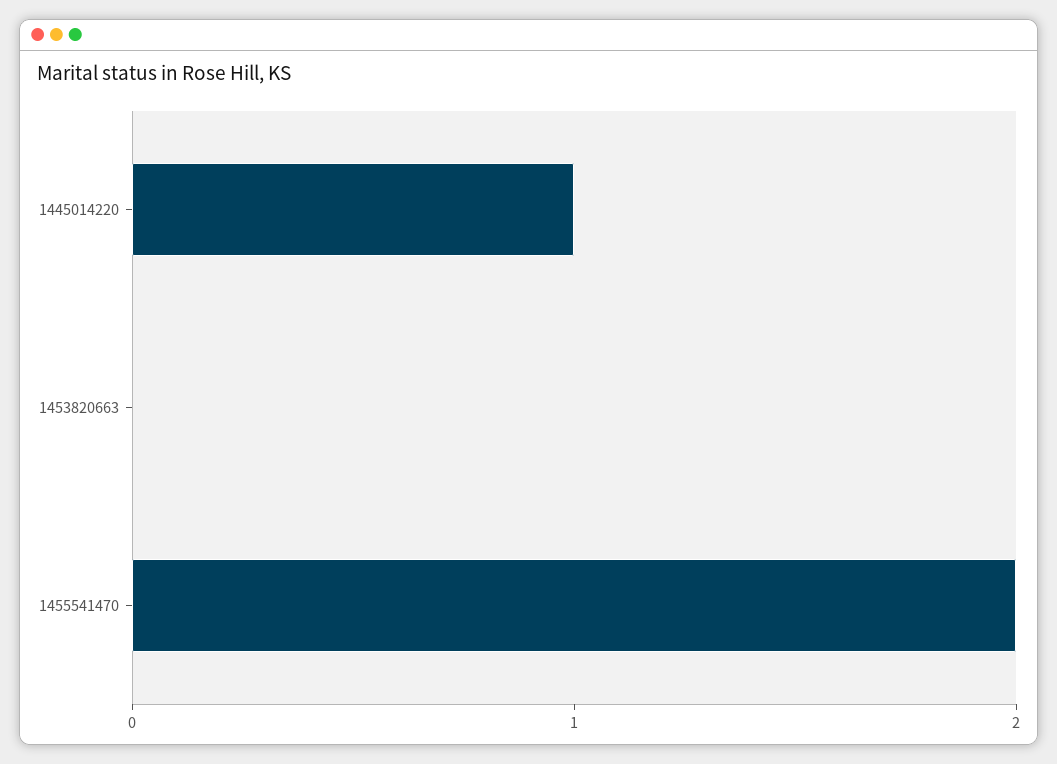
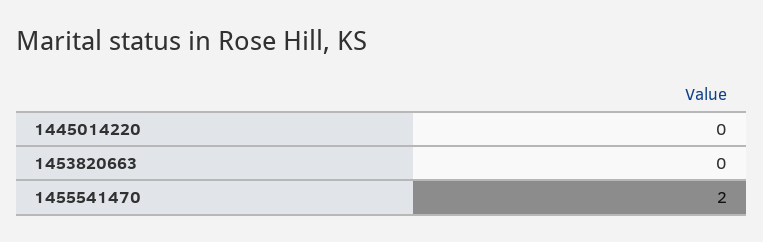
1445014220: 1 -> 0

